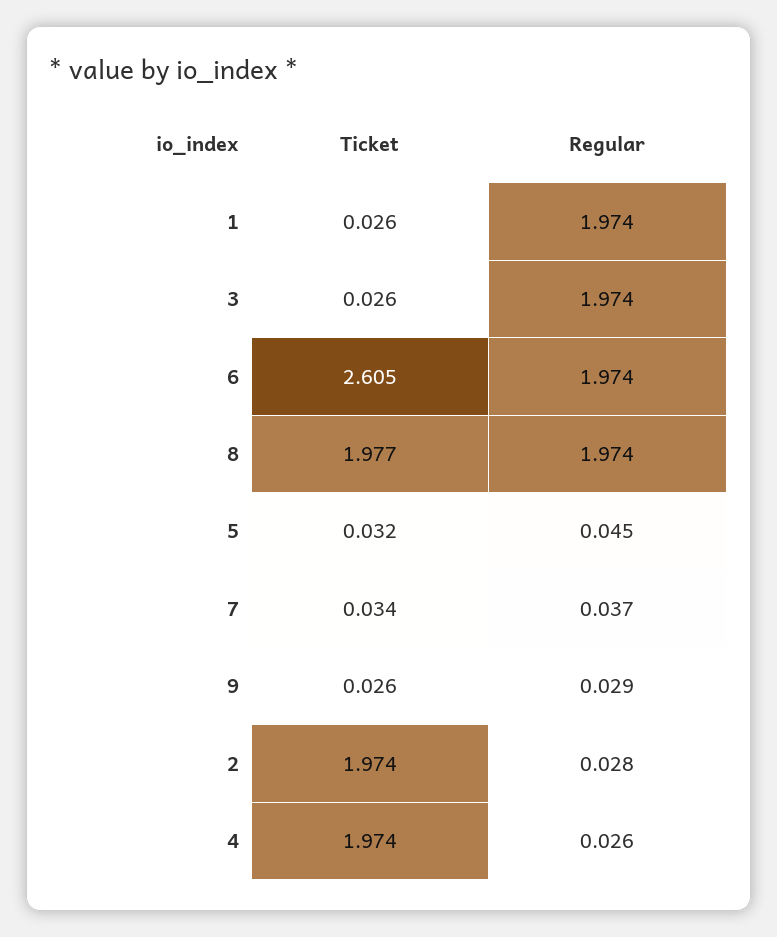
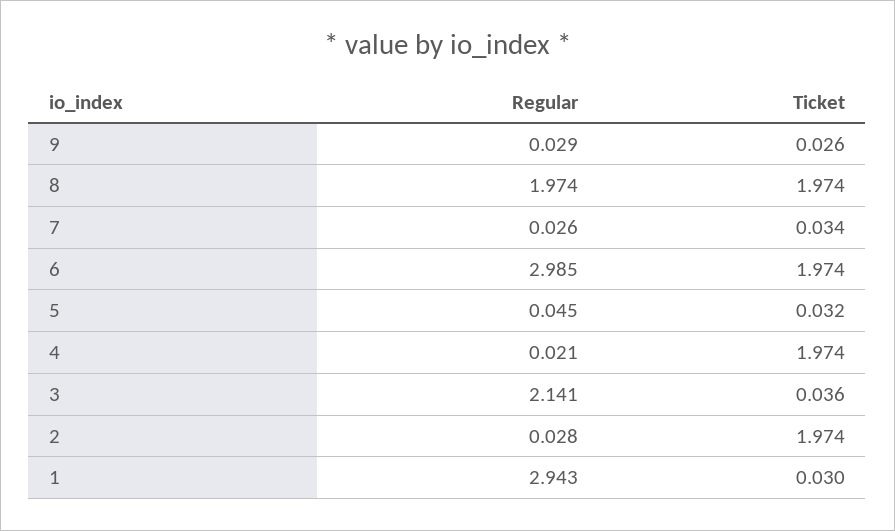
Ticket, 1: 0.026 -> 0.03
Regular, 1: 1.974 -> 2.943
Ticket, 3: 0.026 -> 0.036
Regular, 3: 1.974 -> 2.141
Ticket, 6: 2.605 -> 1.974
Regular, 6: 1.974 -> 2.985
Ticket, 8: 1.977 -> 1.974
Regular, 7: 0.037 -> 0.026
Regular, 4: 0.026 -> 0.021

